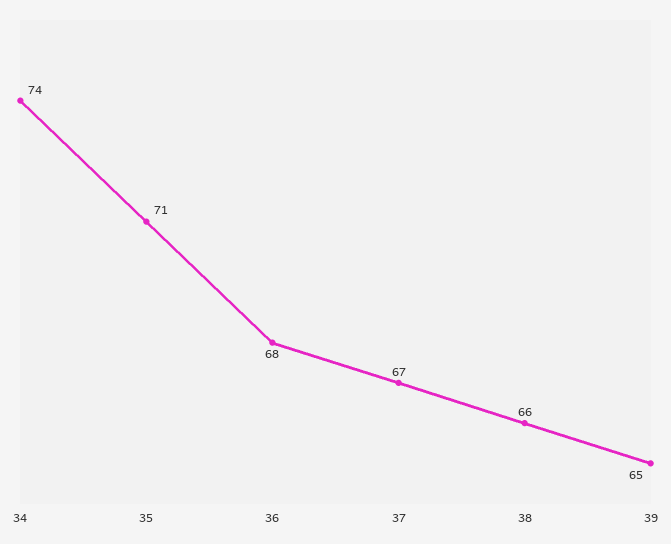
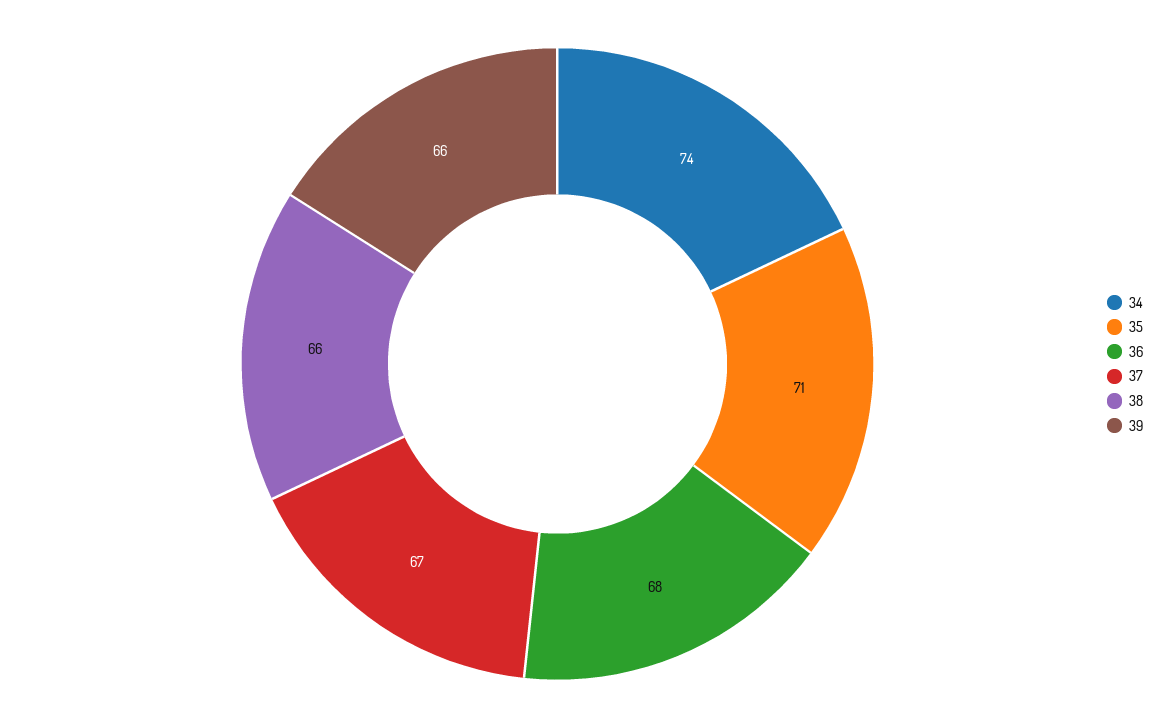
39: 65 -> 66

